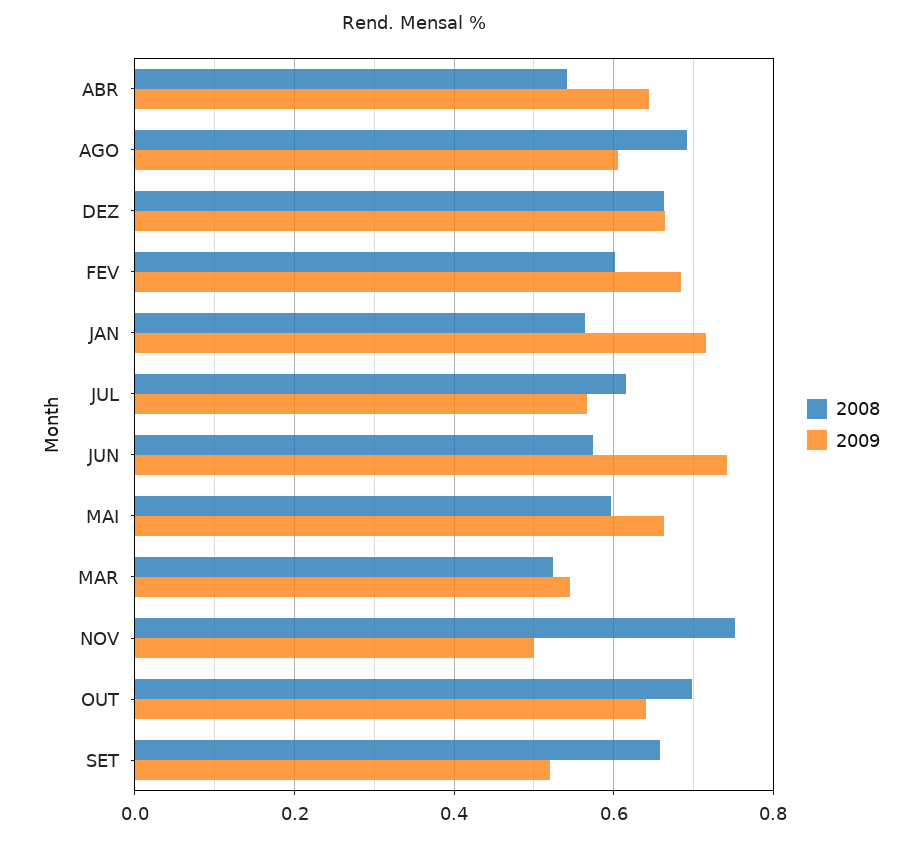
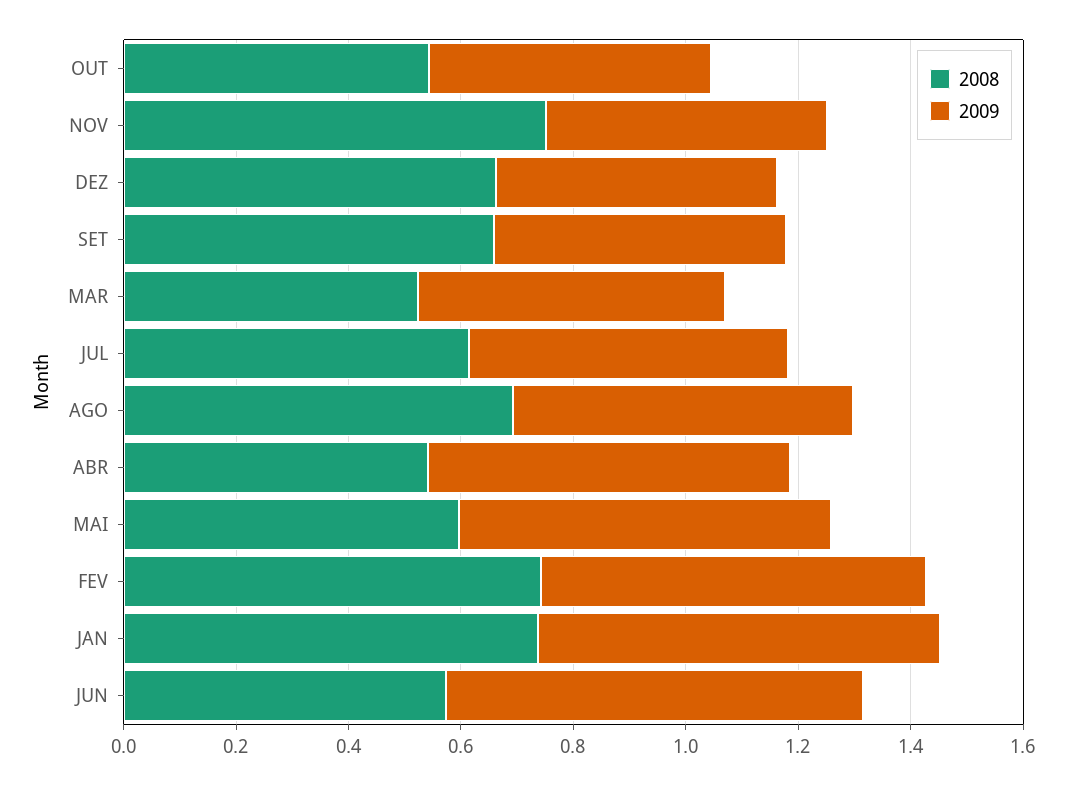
2009, DEZ: 0.66 -> 0.5
2008, FEV: 0.6 -> 0.75
2008, JAN: 0.56 -> 0.75
2008, OUT: 0.7 -> 0.55
2009, OUT: 0.64 -> 0.5

